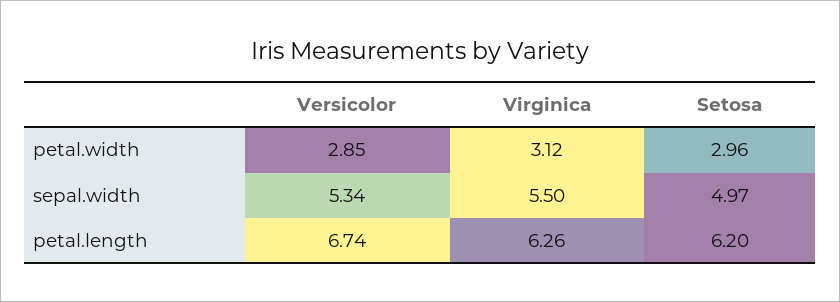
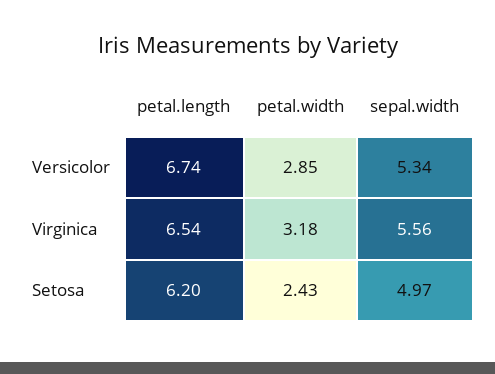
Virginica, petal.width: 3.12 -> 3.18
Setosa, petal.width: 2.96 -> 2.43
Virginica, sepal.width: 5.5 -> 5.56
Virginica, petal.length: 6.26 -> 6.54

